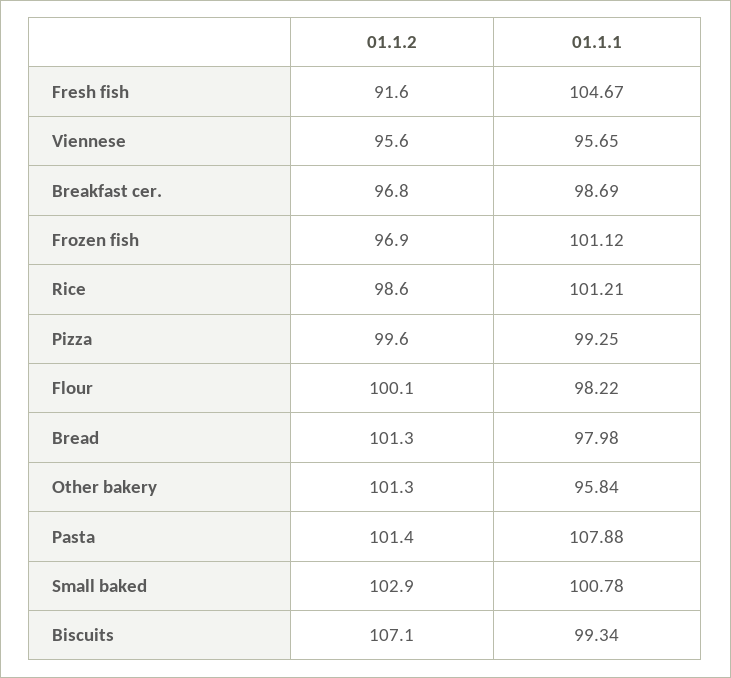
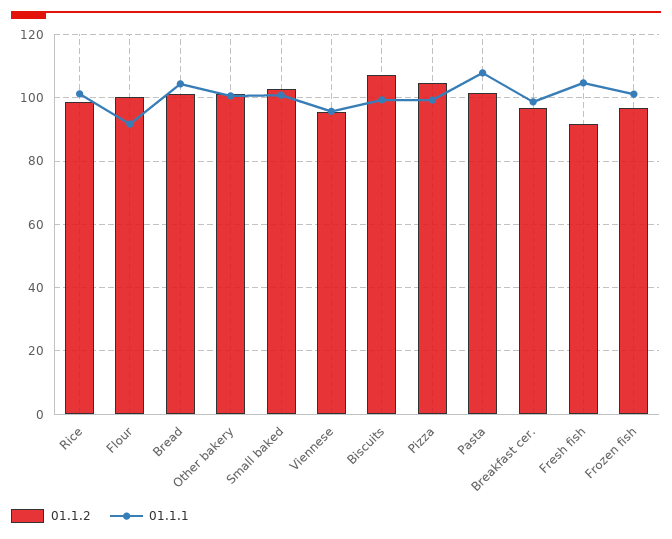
01.1.2, Pizza: 99.6 -> 104
01.1.1, Flour: 98.22 -> 92
01.1.1, Bread: 97.98 -> 104
01.1.1, Other bakery: 95.84 -> 100

